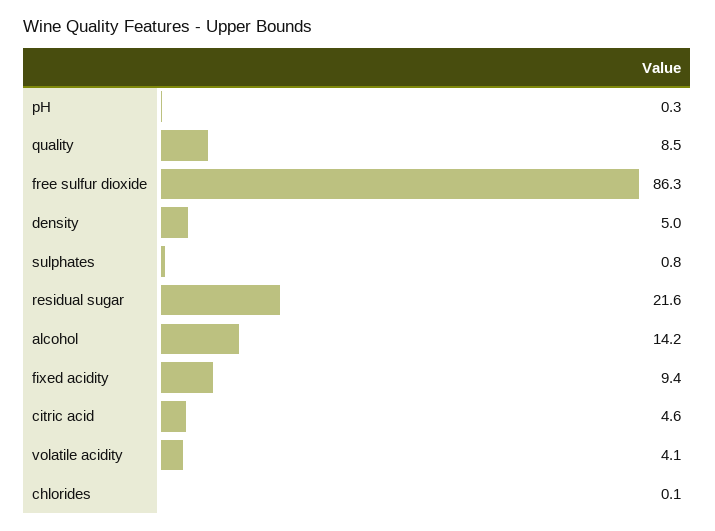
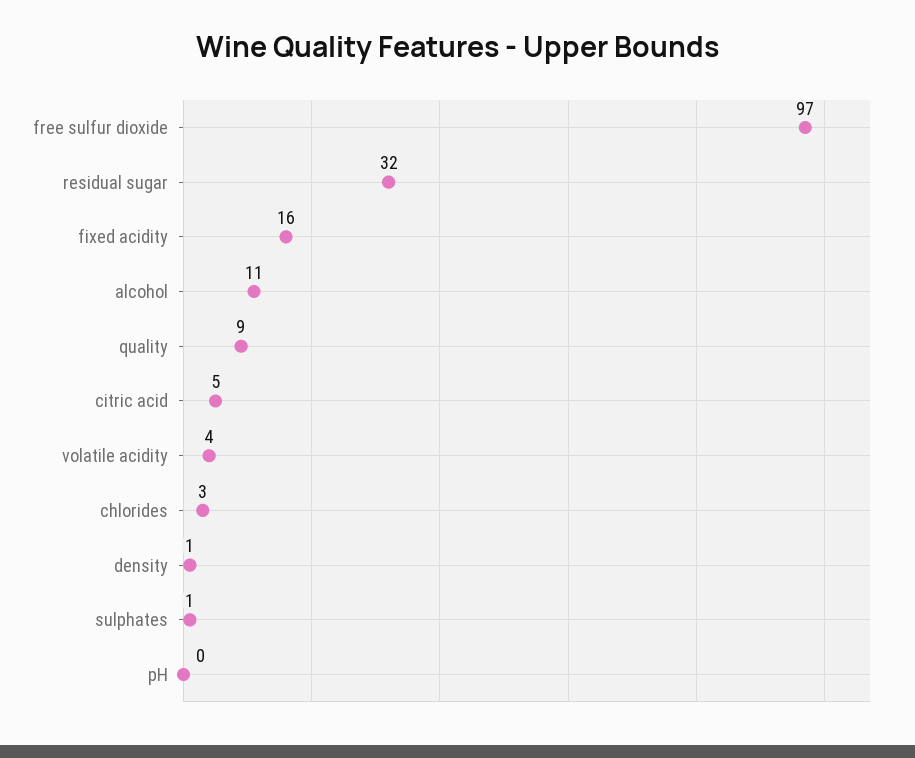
free sulfur dioxide: 86.3 -> 97
density: 5 -> 1
residual sugar: 21.6 -> 32
alcohol: 14.2 -> 11
fixed acidity: 9.4 -> 16
chlorides: 0.1 -> 3

